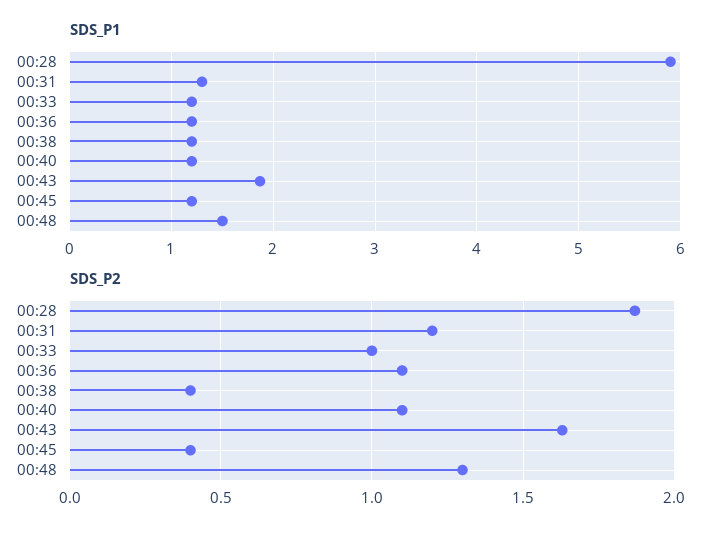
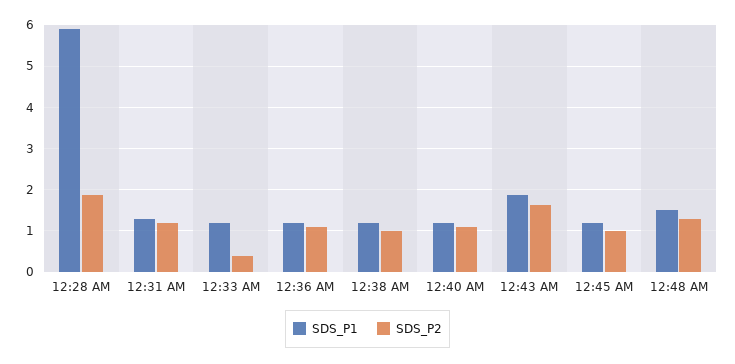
SDS_P2, 00:33: 1 -> 0.4
SDS_P2, 00:38: 0.4 -> 1
SDS_P2, 00:45: 0.4 -> 1

